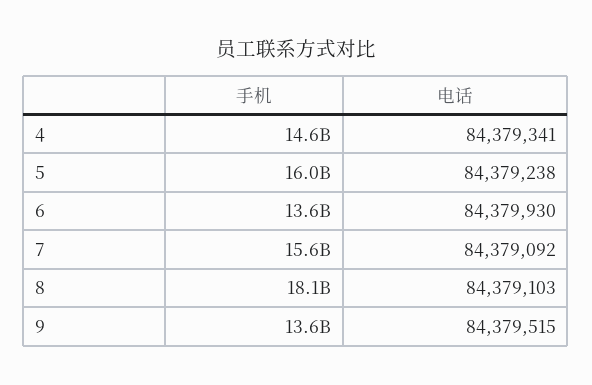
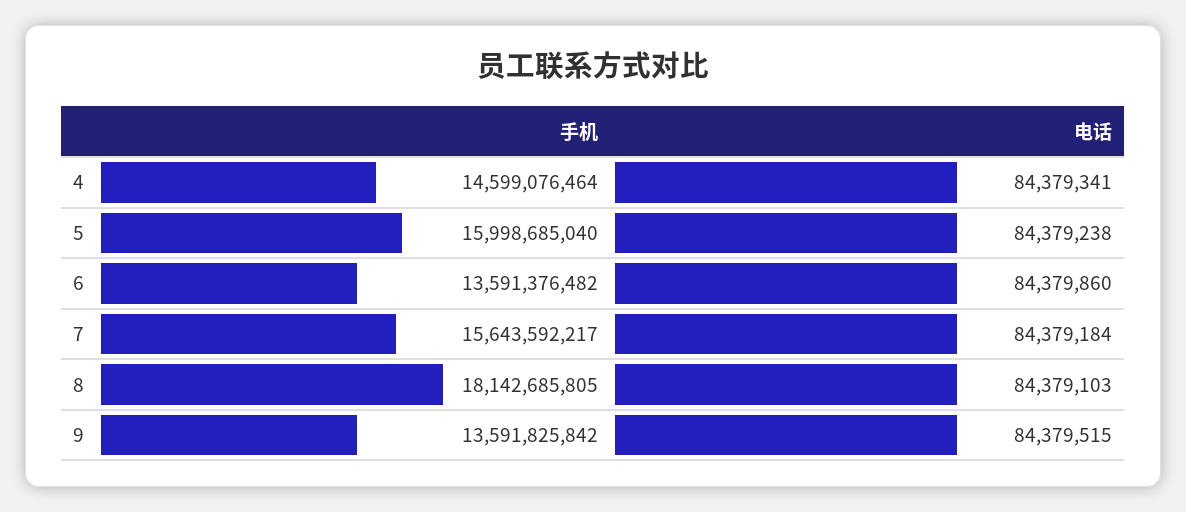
电话, 6: 84379930 -> 84379860
电话, 7: 84379092 -> 84379184

